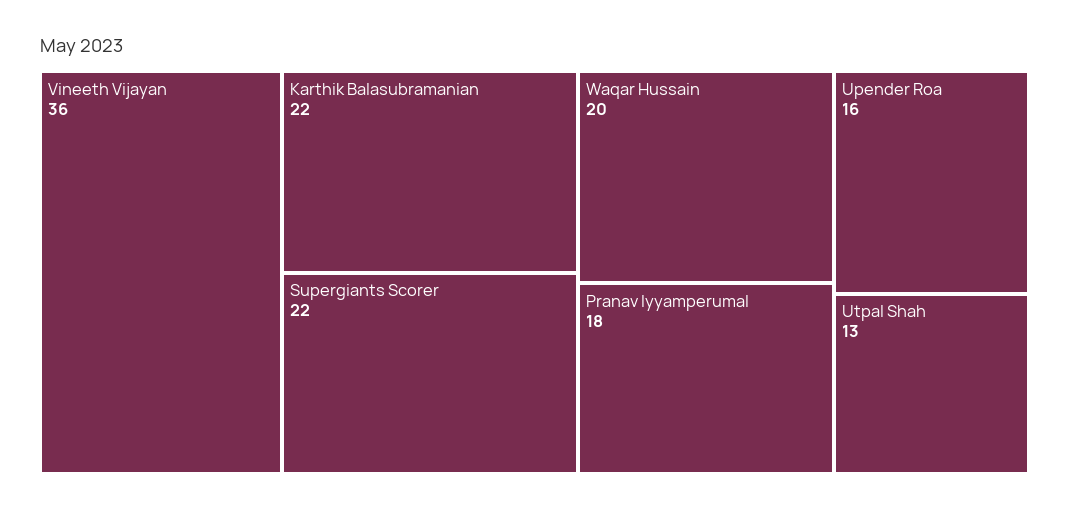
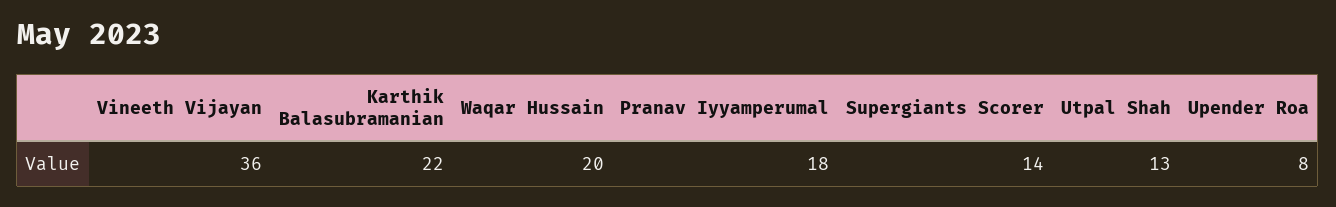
Supergiants Scorer: 22 -> 14
Upender Roa: 16 -> 8

